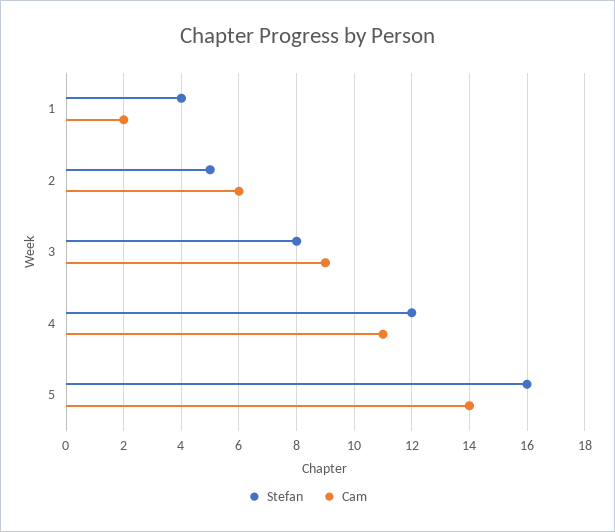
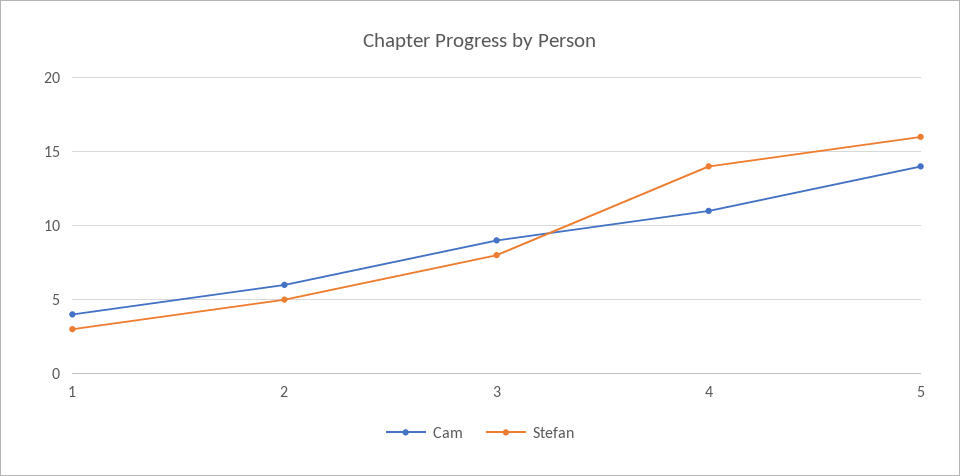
Stefan, 1: 4 -> 3
Cam, 1: 2 -> 4
Stefan, 4: 12 -> 14

